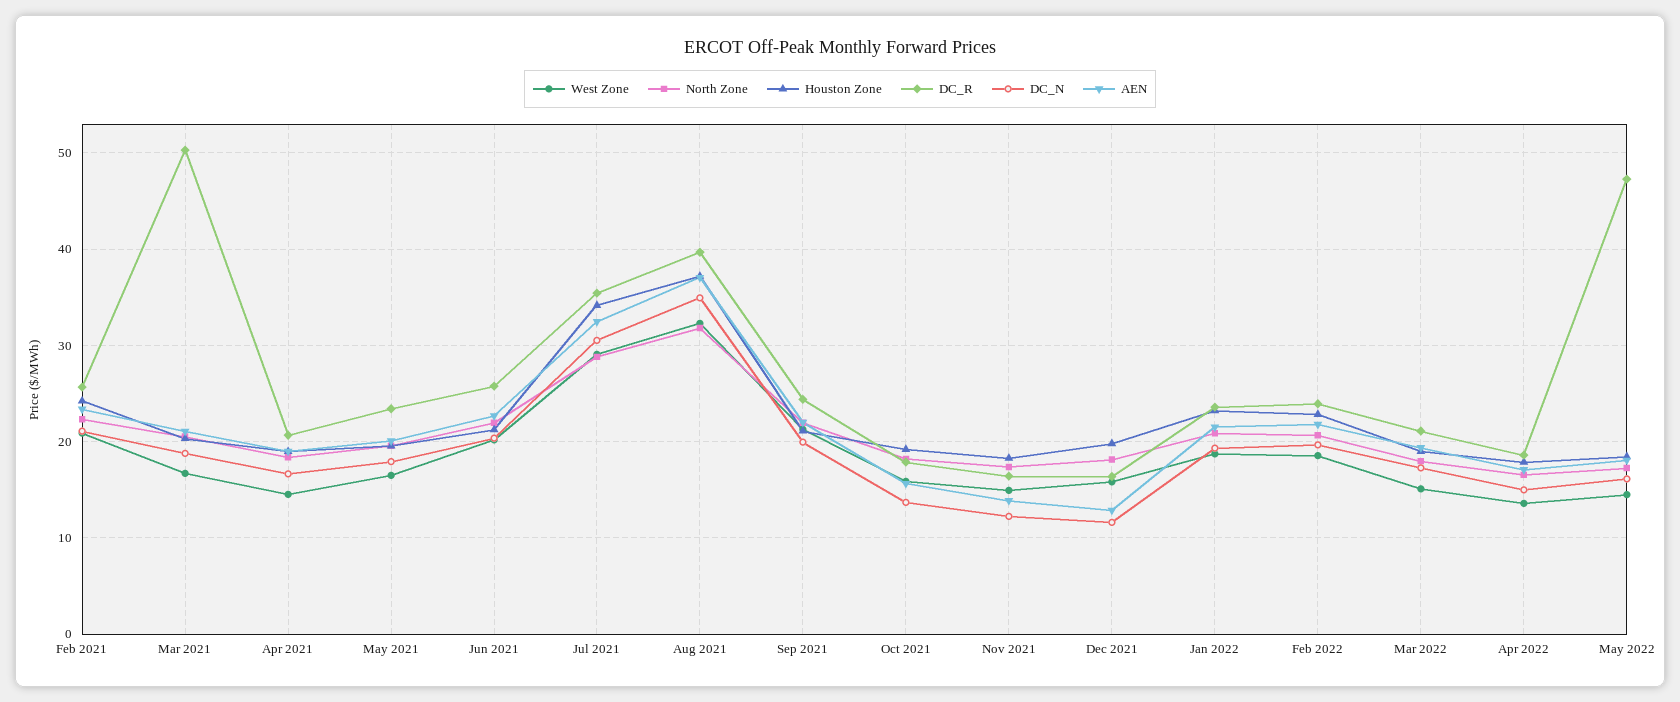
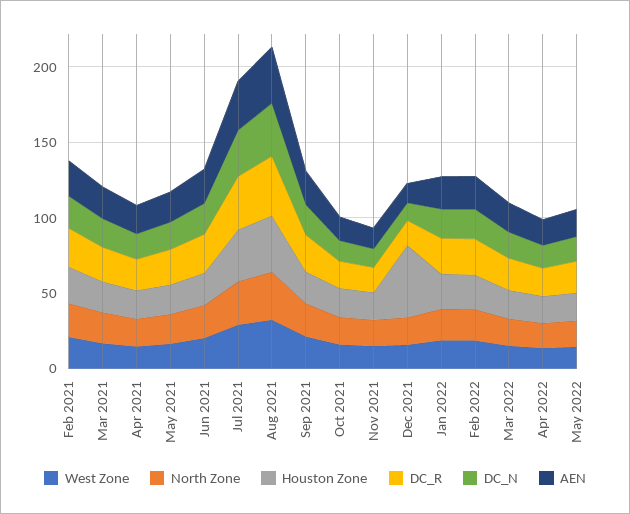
DC_R, Mar 2021: 50 -> 20
Houston Zone, Dec 2021: 20 -> 50
DC_R, May 2022: 47 -> 20

